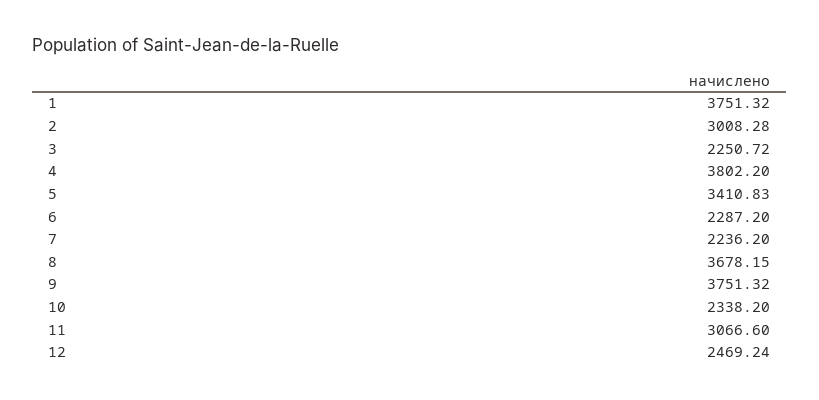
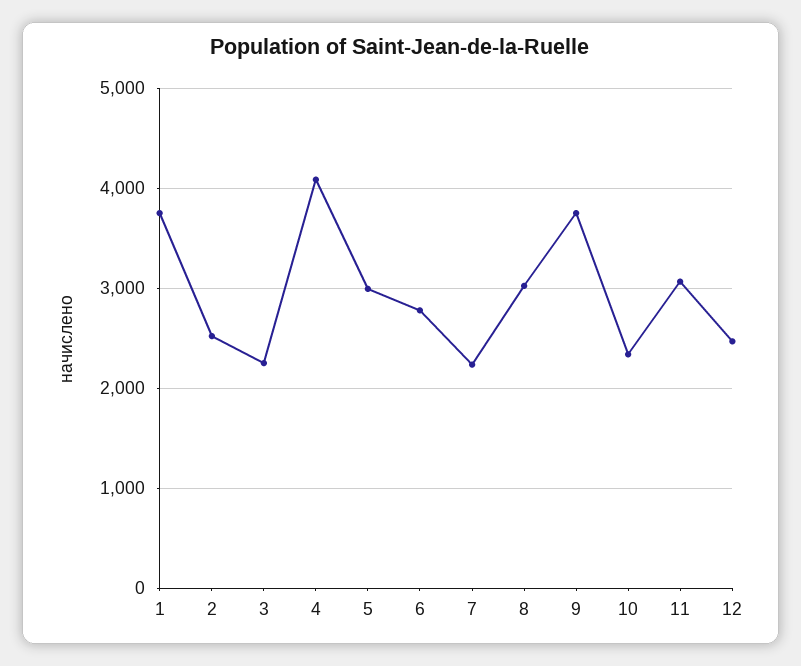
2: 3008.28 -> 2500
4: 3802.2 -> 4100
5: 3410.83 -> 3000
6: 2287.2 -> 2800
8: 3678.15 -> 3000

